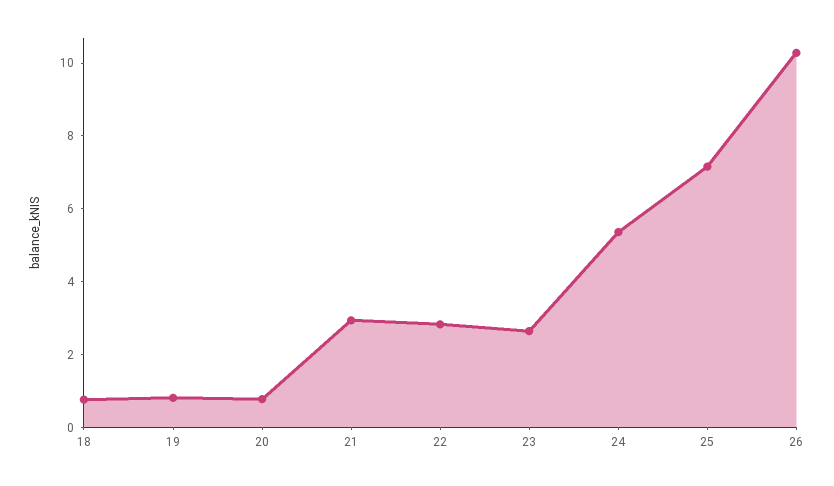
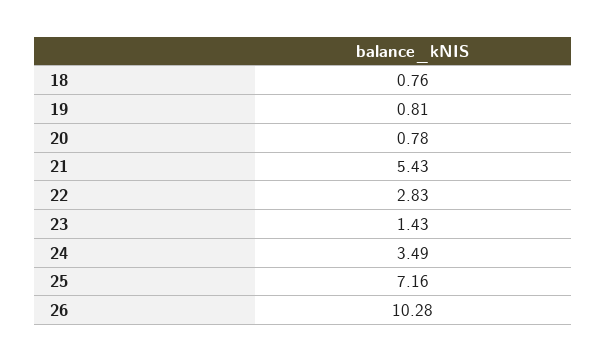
21: 3 -> 5.43
23: 2.5 -> 1.43
24: 5.5 -> 3.49

